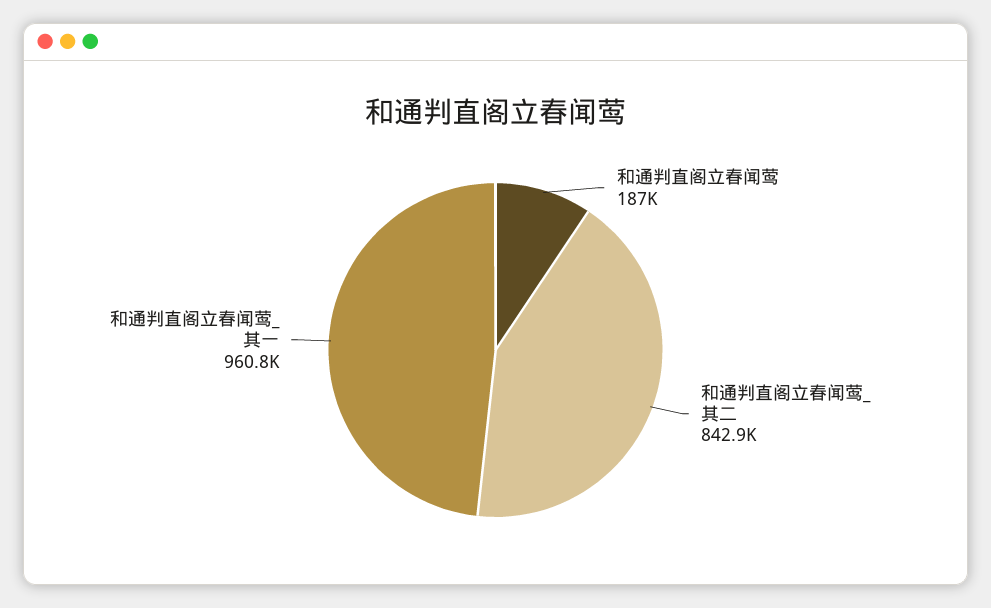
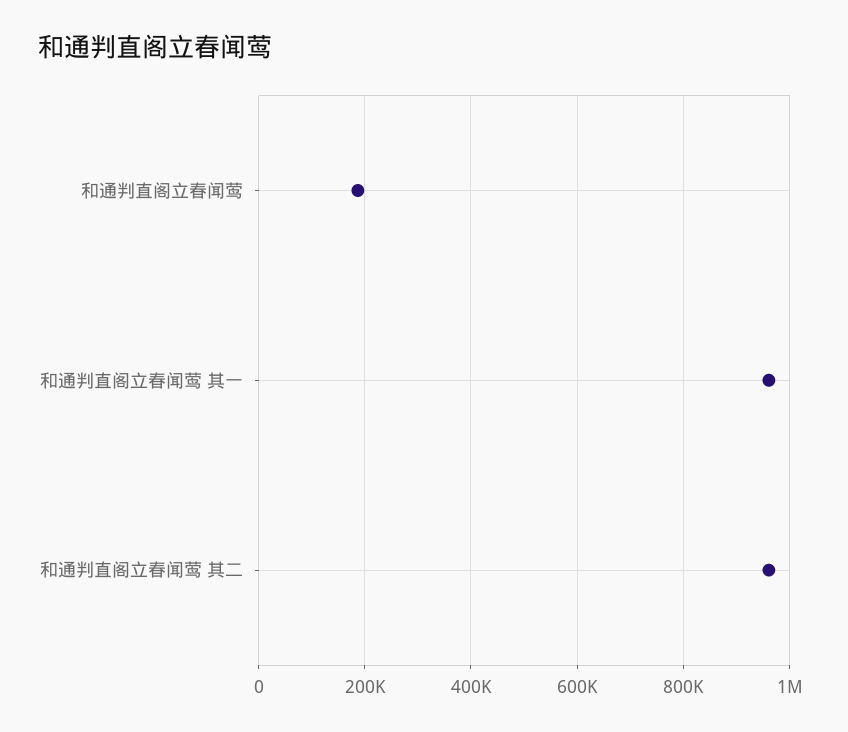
和通判直阁立春闻莺_其二: 842900 -> 960000

